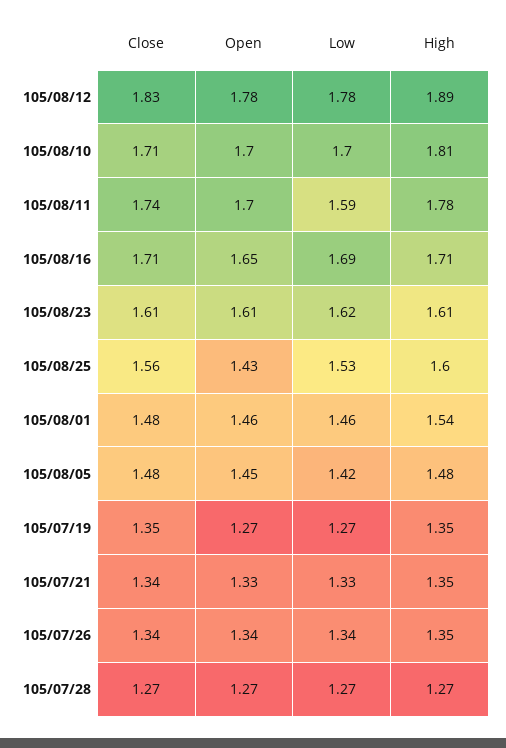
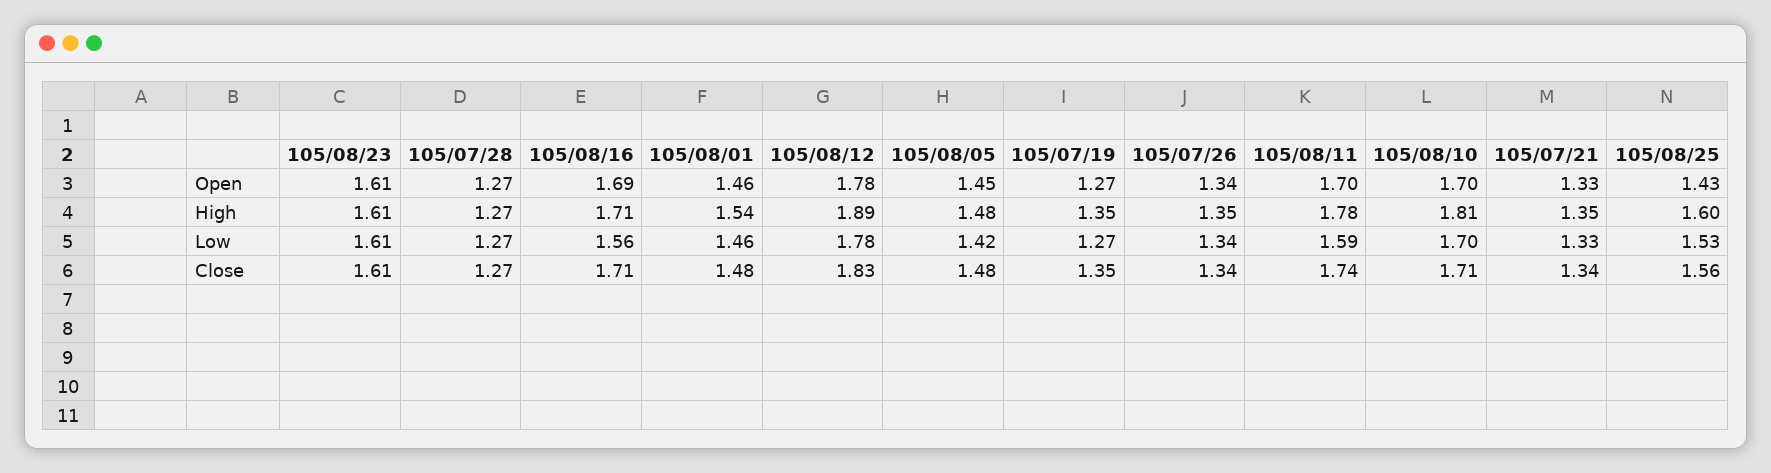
Open, 105/08/16: 1.65 -> 1.69
Low, 105/08/16: 1.69 -> 1.56
Low, 105/08/23: 1.62 -> 1.61

